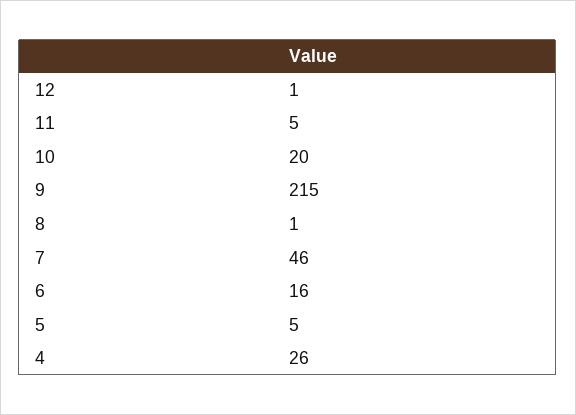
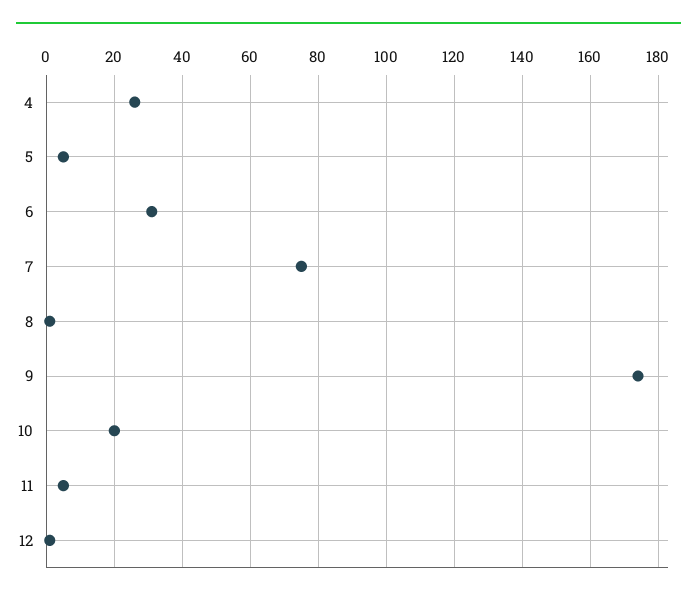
9: 215 -> 175
7: 46 -> 75
6: 16 -> 30

